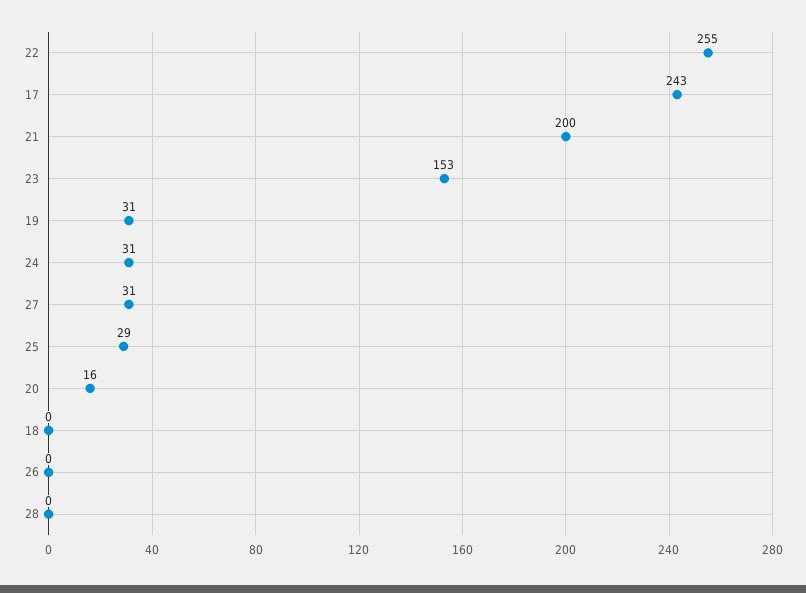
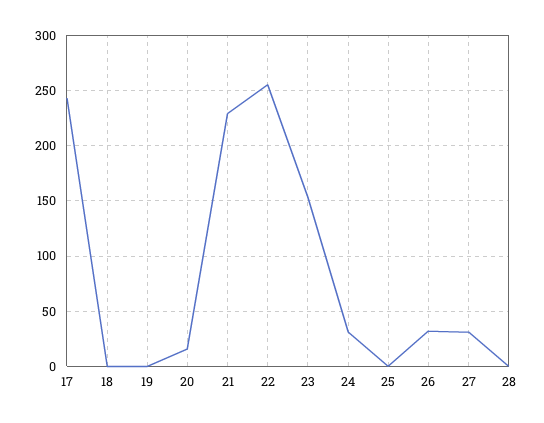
21: 200 -> 230
19: 31 -> 0
25: 29 -> 0
26: 0 -> 30

